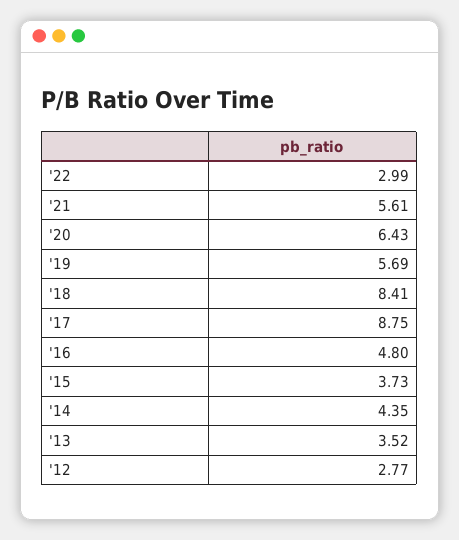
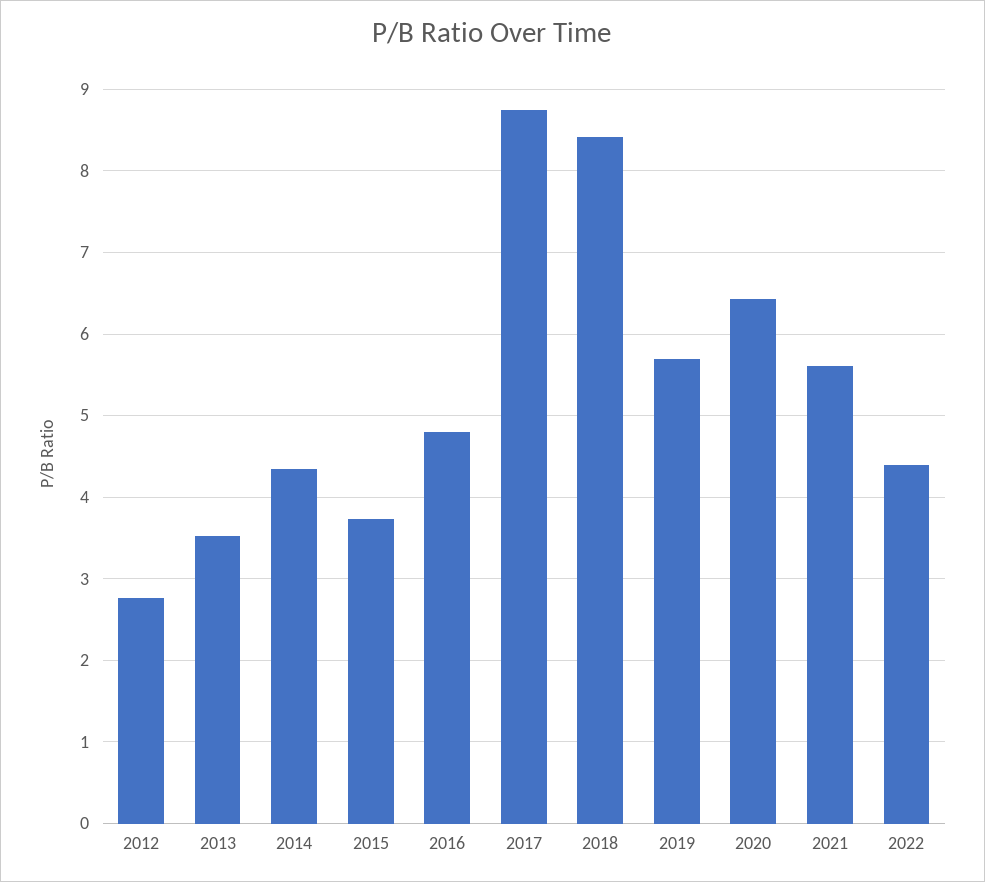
'22: 2.99 -> 4.4

